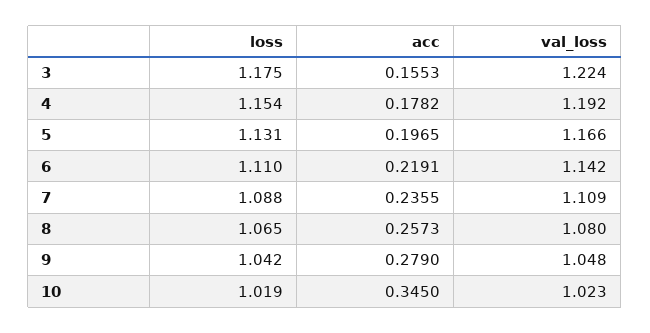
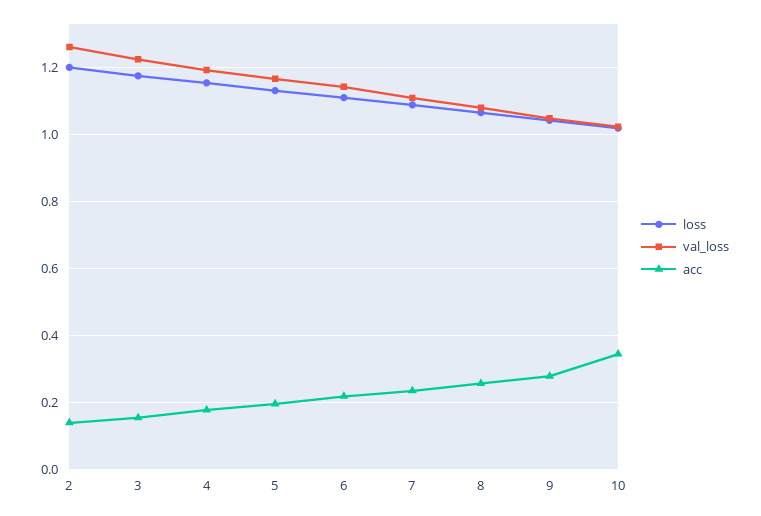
loss, 2: none -> 1.2
val_loss, 2: none -> 1.26
acc, 2: none -> 0.14

